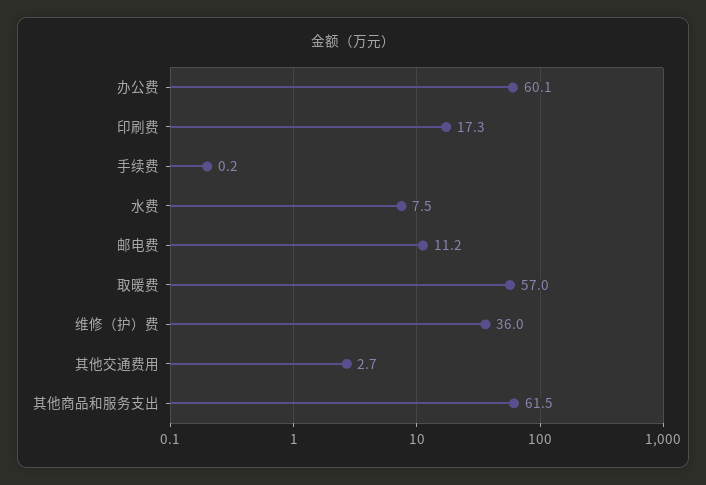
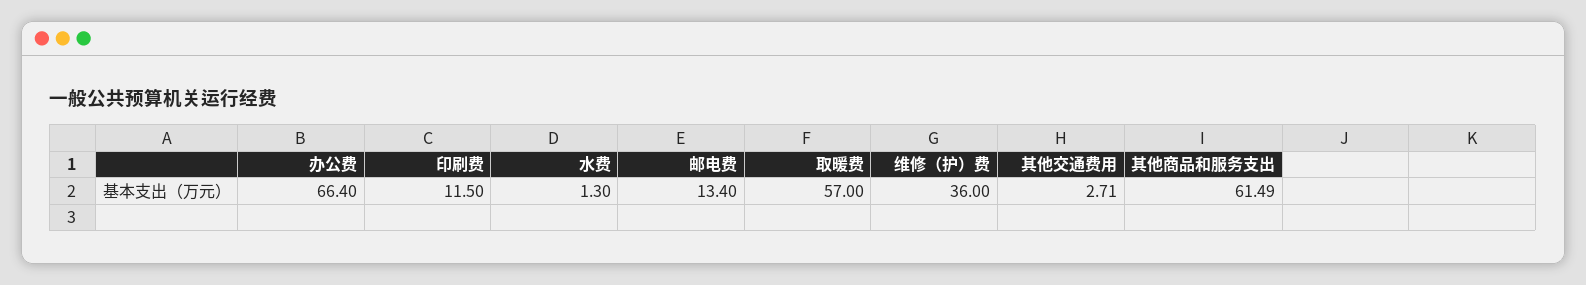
办公费: 60.1 -> 66.4
印刷费: 17.3 -> 11.5
手续费: 0.2 -> none
水费: 7.5 -> 1.3
邮电费: 11.2 -> 13.4

